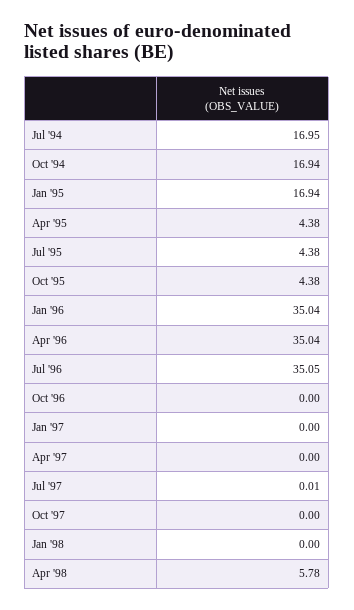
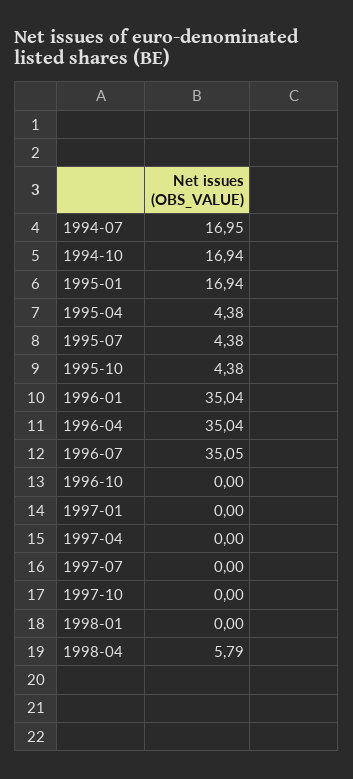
Jul '97: 0.01 -> 0
Apr '98: 5.78 -> 5.79

